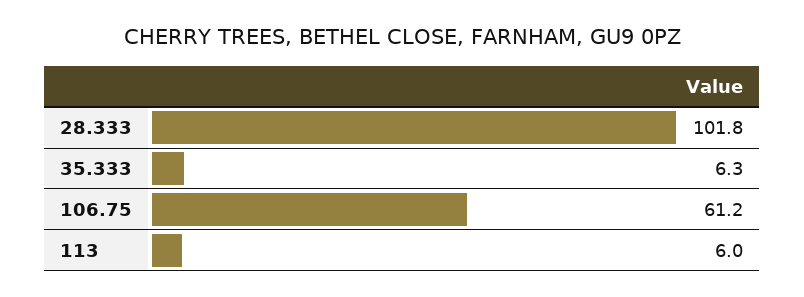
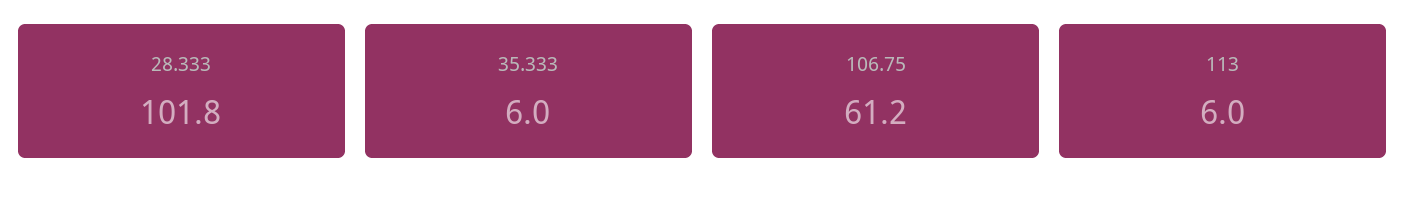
35.333: 6.3 -> 6

